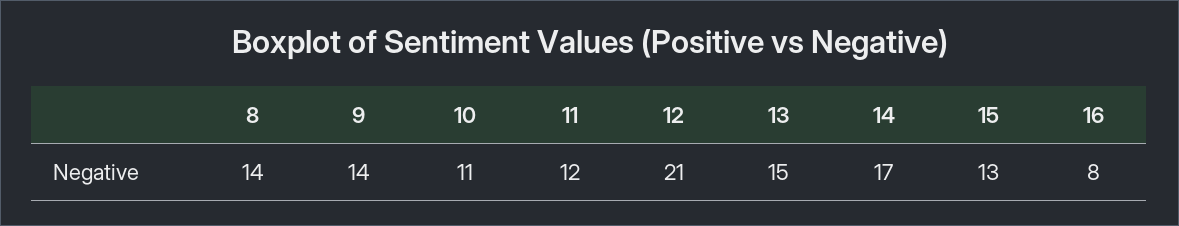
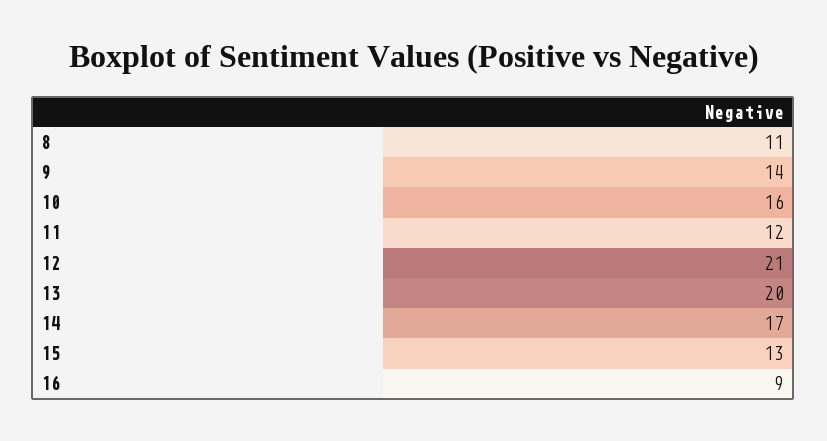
8: 14 -> 11
10: 11 -> 16
13: 15 -> 20
16: 8 -> 9

